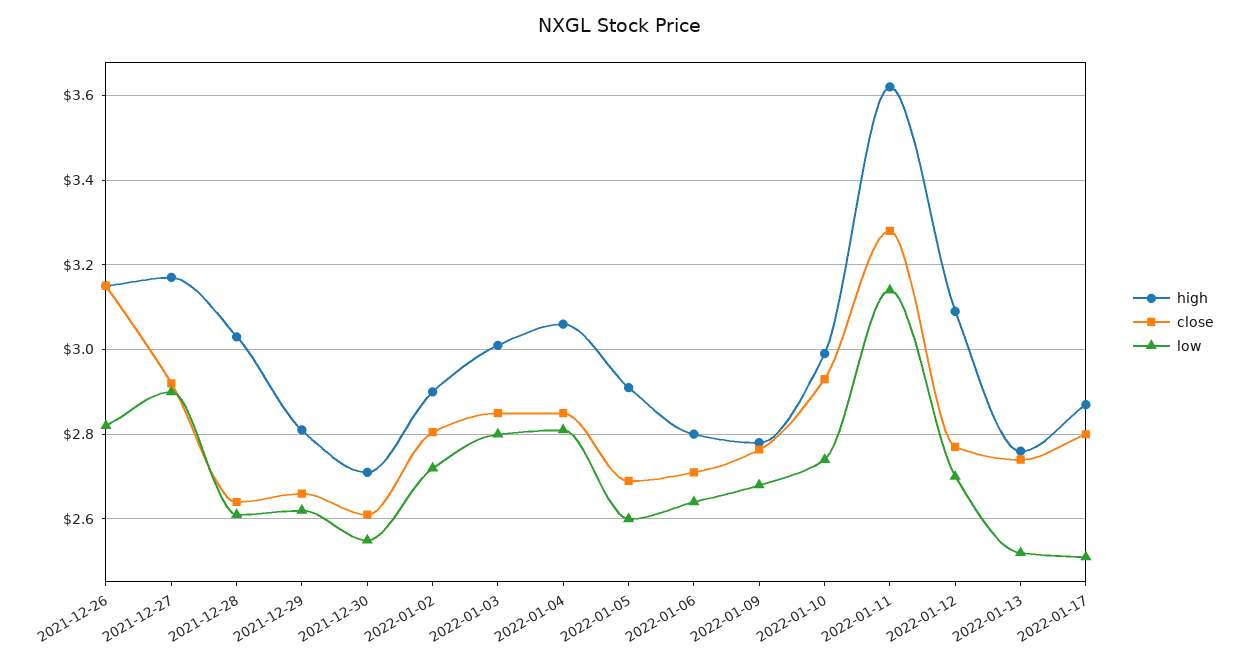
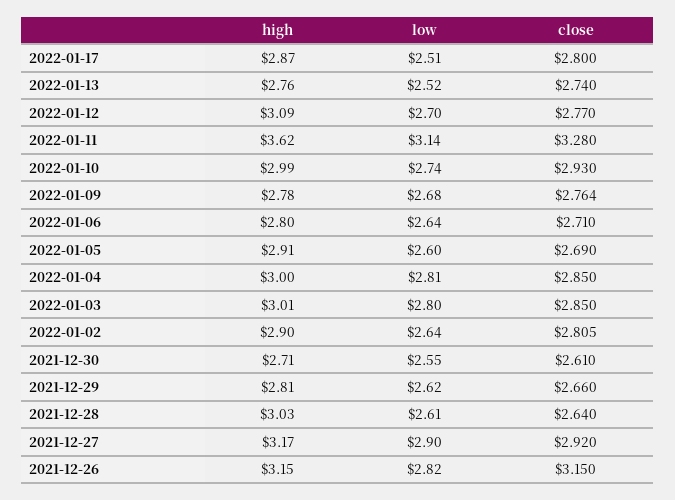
low, 2022-01-02: 2.72 -> 2.64
high, 2022-01-04: 3.06 -> 3

